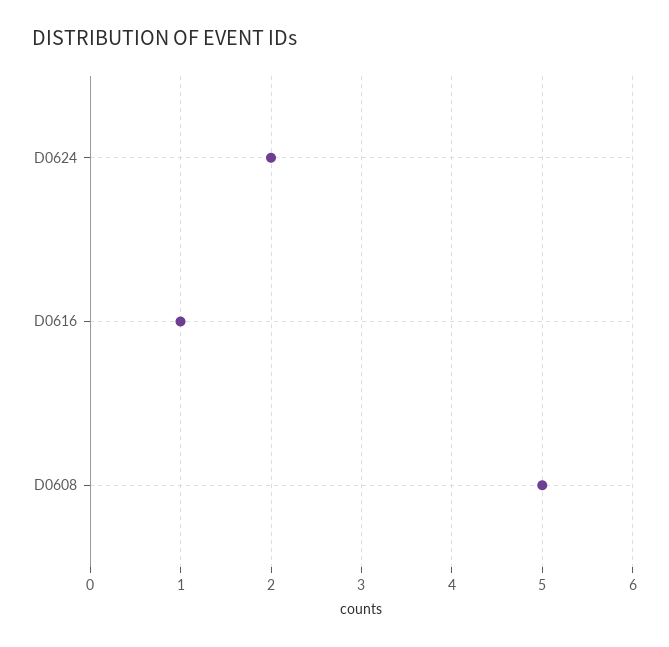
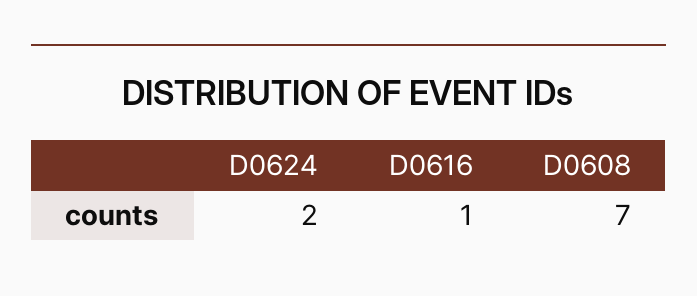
D0608: 5 -> 7

